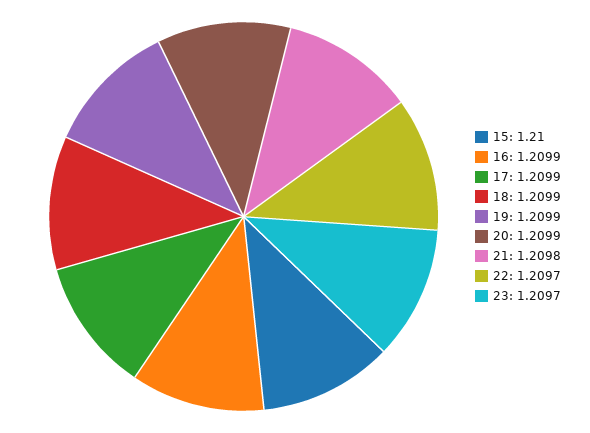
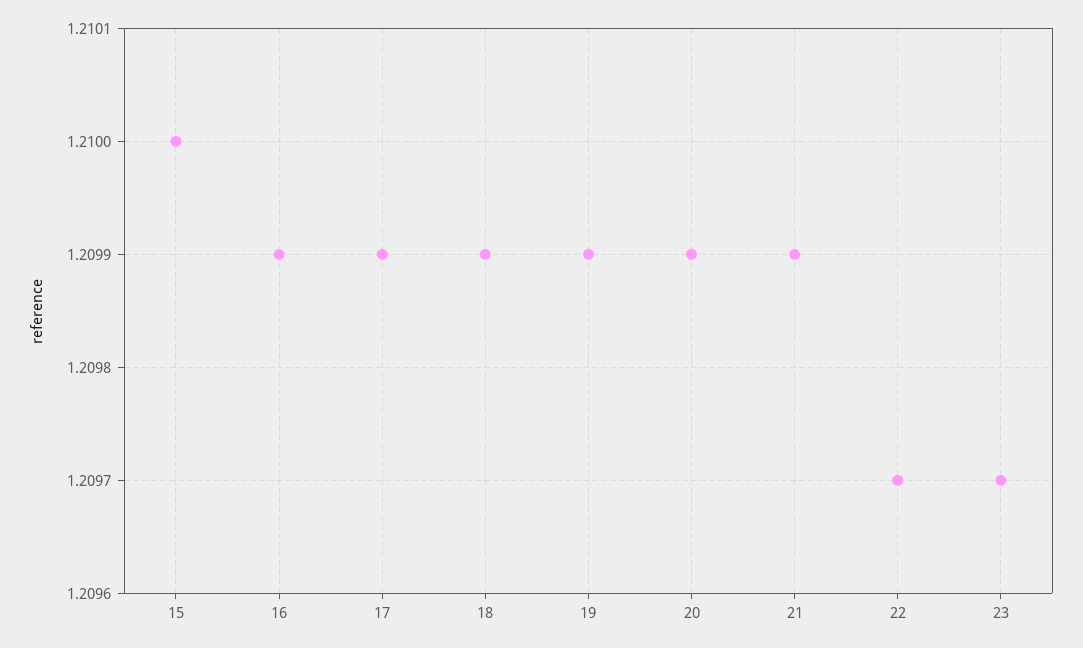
21: 1.2098 -> 1.2099

